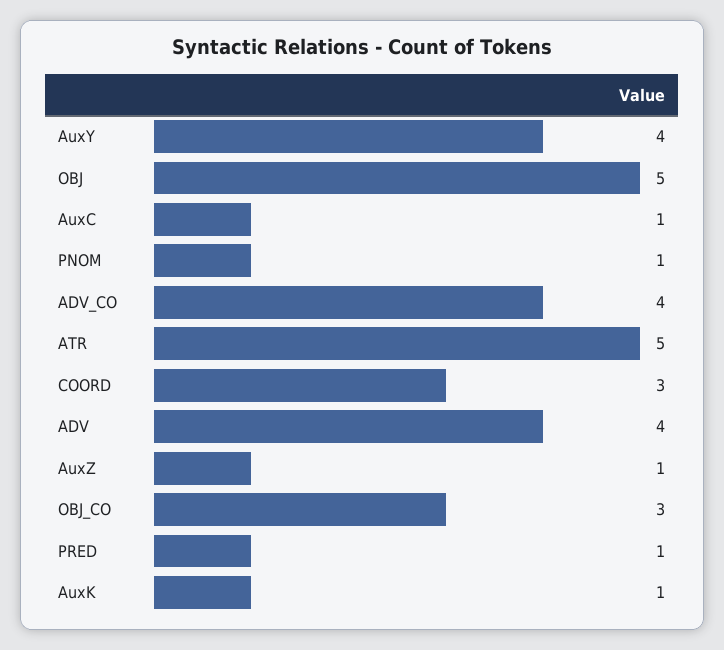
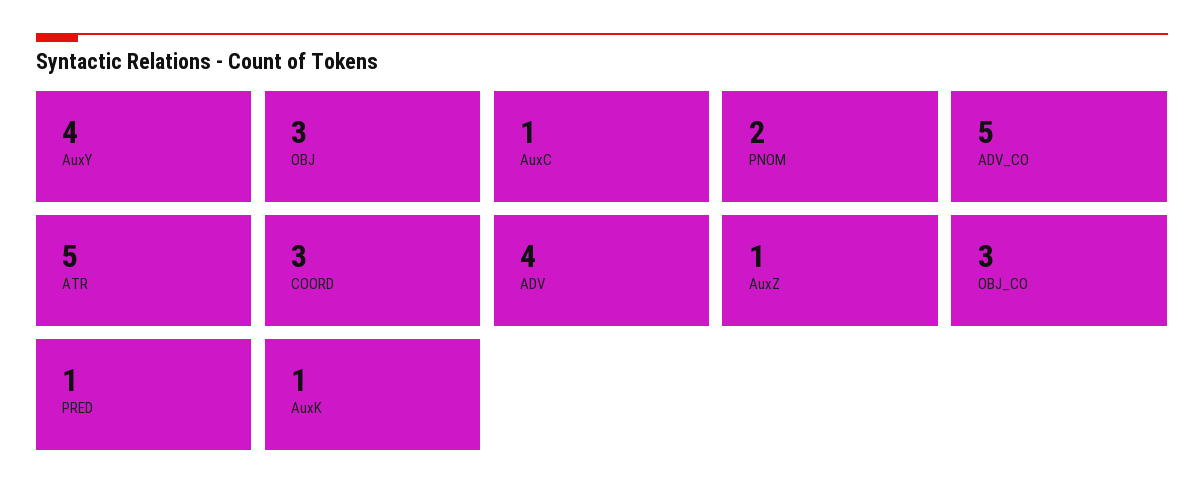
OBJ: 5 -> 3
PNOM: 1 -> 2
ADV_CO: 4 -> 5

